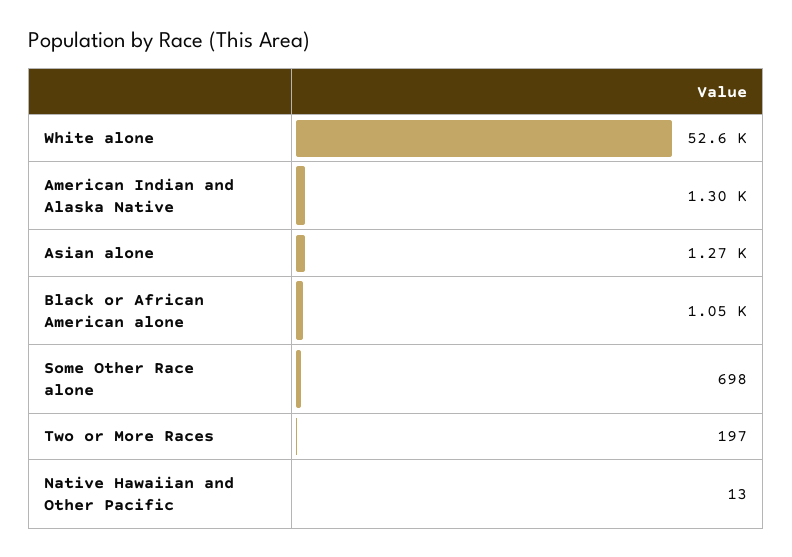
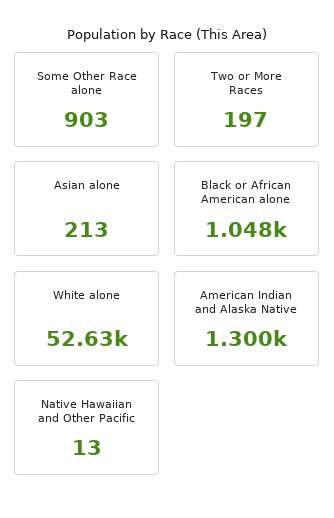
Asian alone: 1270 -> 213
Some Other Race alone: 698 -> 903

